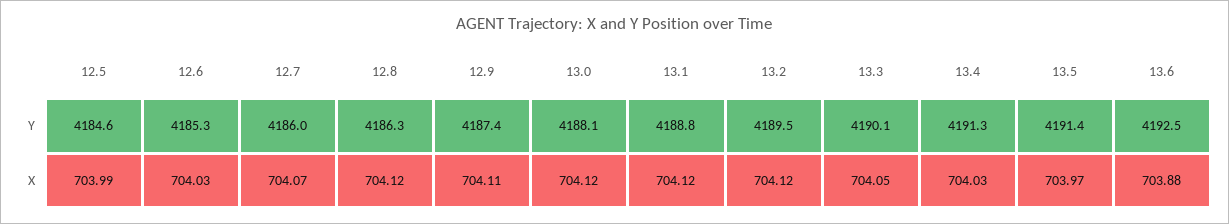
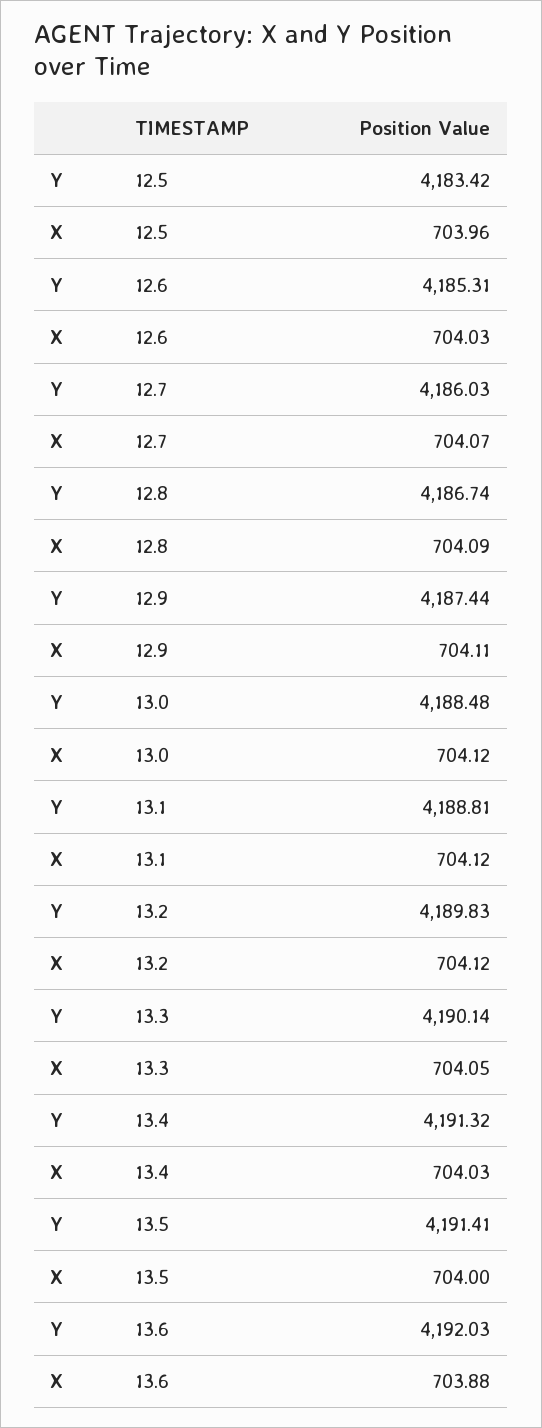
12.5, Y: 4184.6 -> 4183.42
12.8, Y: 4186.3 -> 4186.74
13.0, Y: 4188.1 -> 4188.48
13.2, Y: 4189.5 -> 4189.83
13.6, Y: 4192.5 -> 4192.03
12.5, X: 703.99 -> 703.96
12.8, X: 704.12 -> 704.09
13.5, X: 703.97 -> 704

